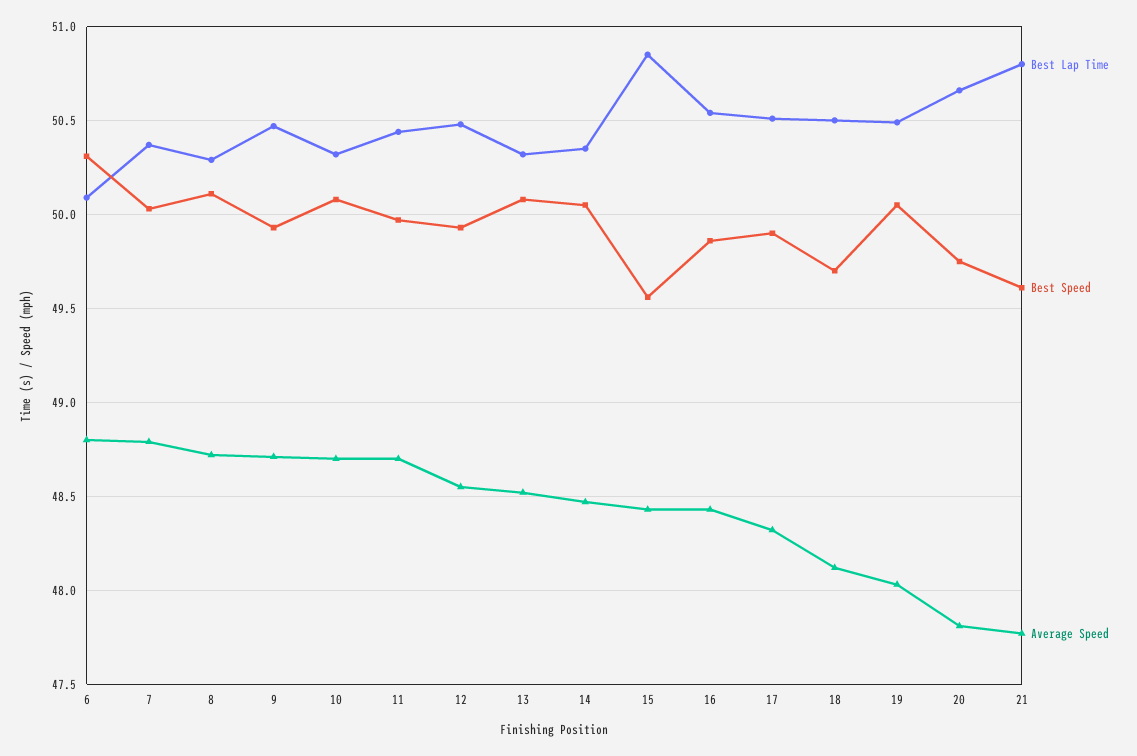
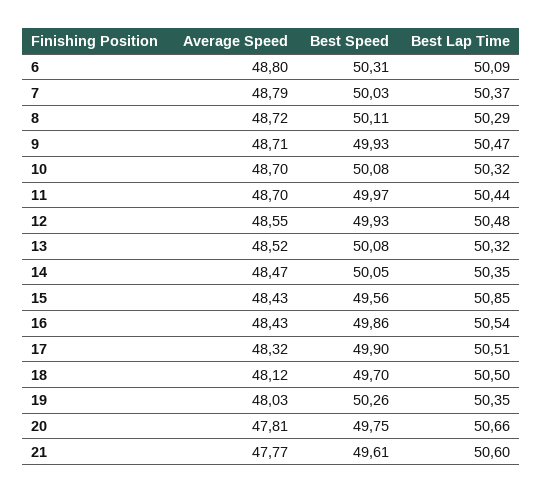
Best Lap Time, 19: 50.5 -> 50.35
Best Speed, 19: 50.05 -> 50.26
Best Lap Time, 21: 50.8 -> 50.6

